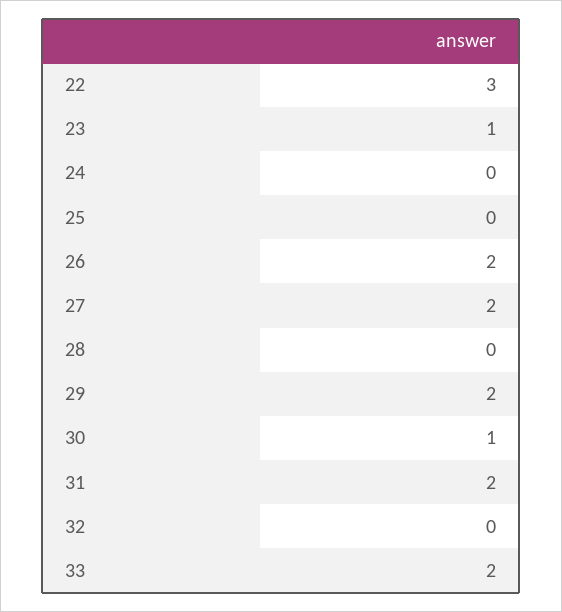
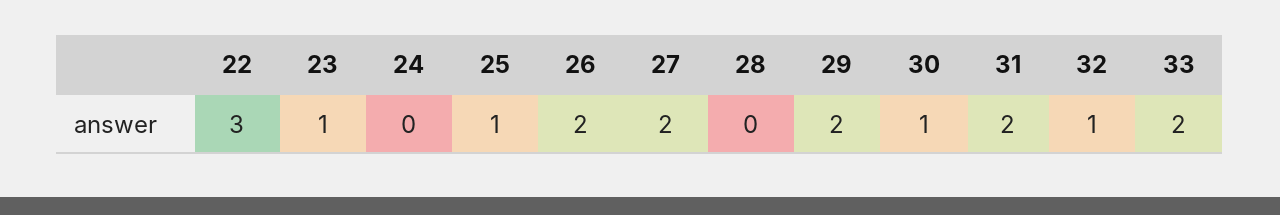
25: 0 -> 1
32: 0 -> 1

